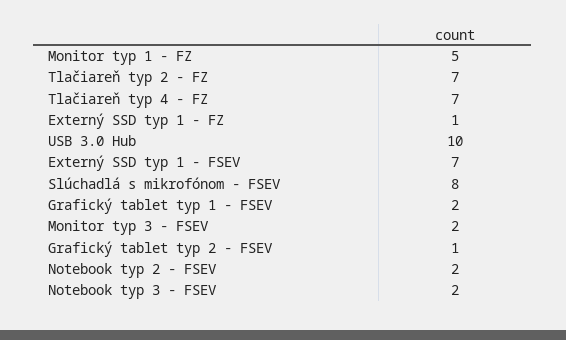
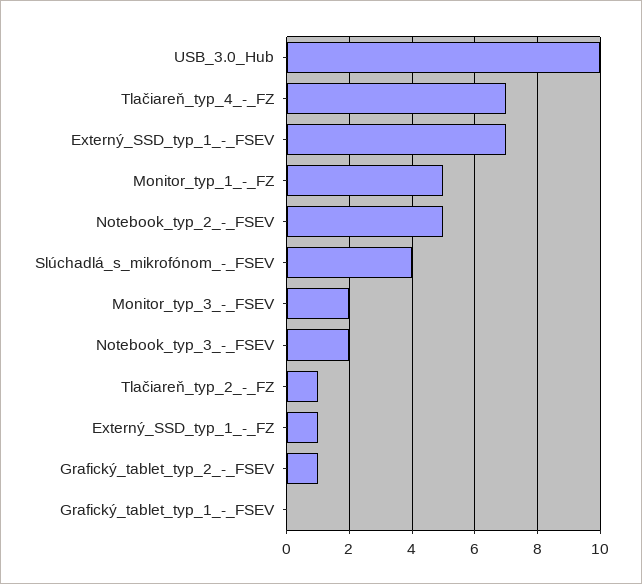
Tlačiareň typ 2 - FZ: 7 -> 1
Slúchadlá s mikrofónom - FSEV: 8 -> 4
Grafický tablet typ 1 - FSEV: 2 -> 0
Notebook typ 2 - FSEV: 2 -> 5

